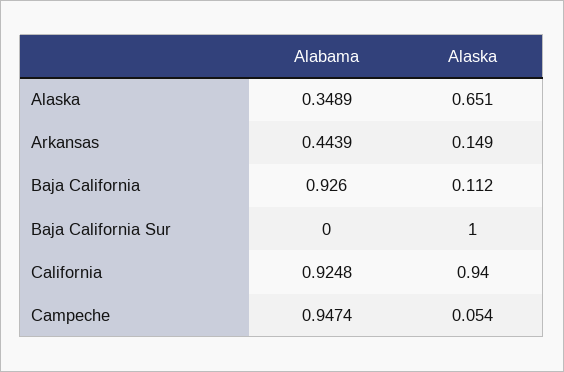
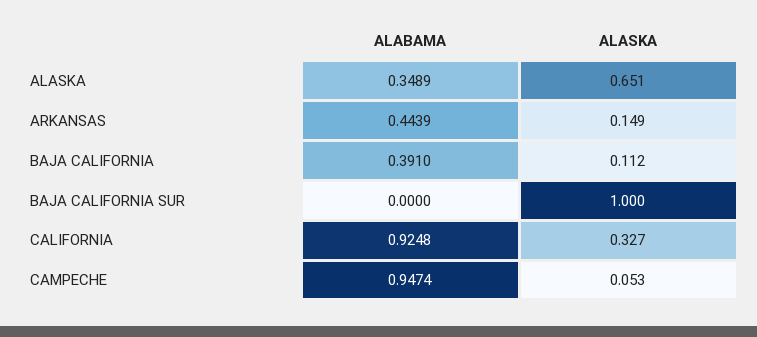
Alabama, Baja California: 0.926 -> 0.391
Alaska, California: 0.94 -> 0.327
Alaska, Campeche: 0.054 -> 0.053

